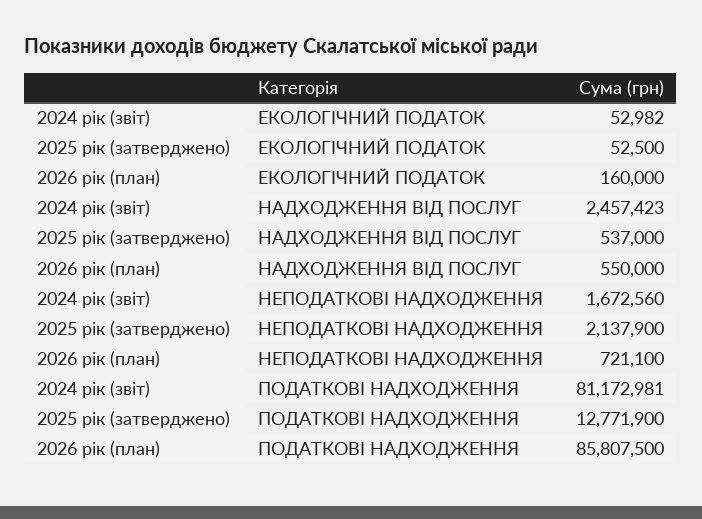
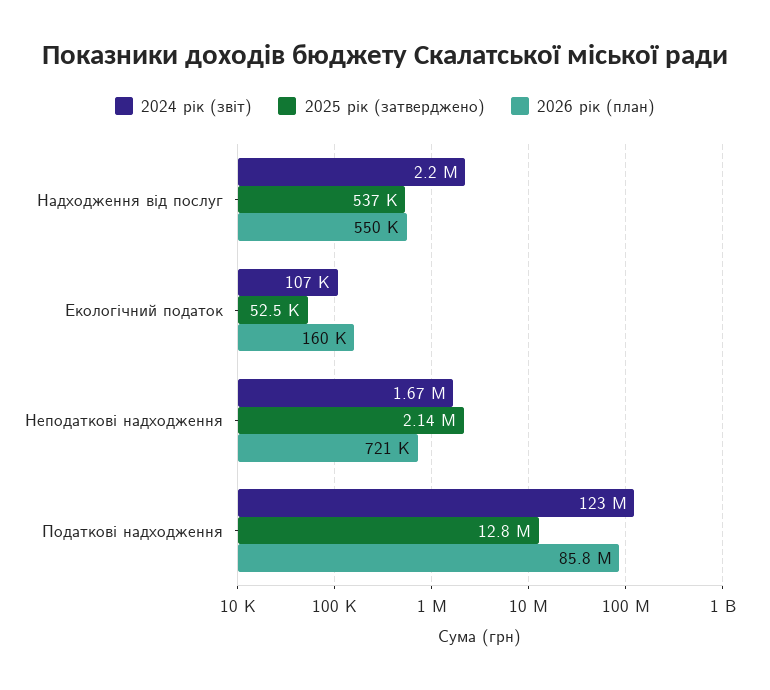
2024 рік (звіт), ЕКОЛОГІЧНИЙ ПОДАТОК: 52982 -> 107000
2024 рік (звіт), НАДХОДЖЕННЯ ВІД ПОСЛУГ: 2457423 -> 2200000
2024 рік (звіт), ПОДАТКОВІ НАДХОДЖЕННЯ: 81172981 -> 123000000

